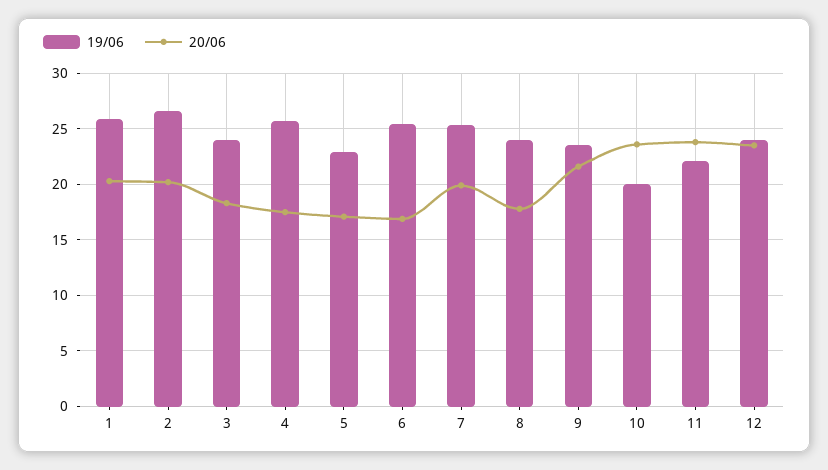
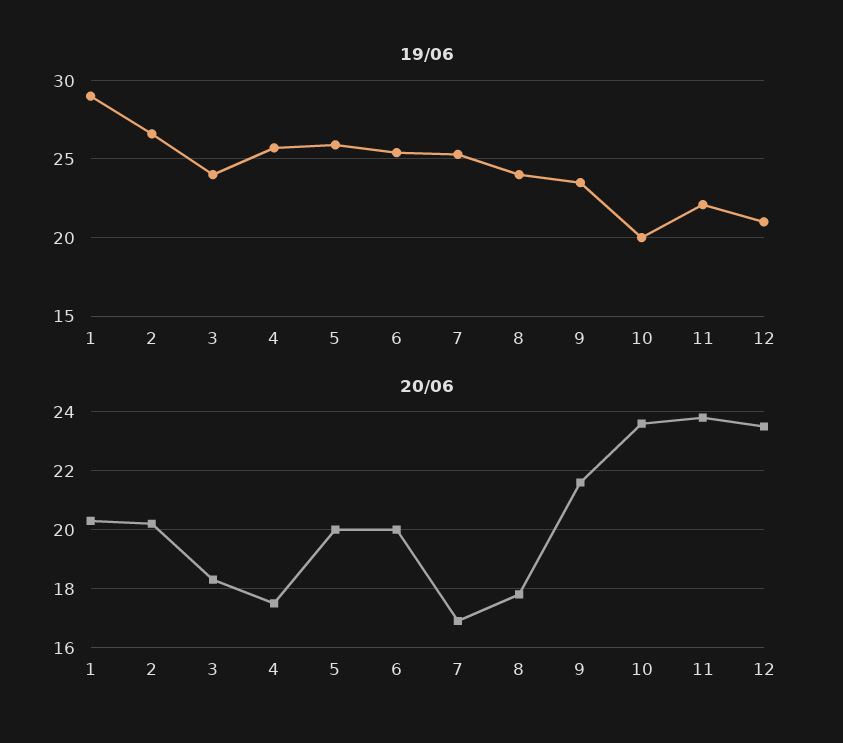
19/06, 1: 26 -> 29
19/06, 5: 23 -> 26
20/06, 5: 17 -> 20
20/06, 6: 17 -> 20
20/06, 7: 20 -> 17
19/06, 12: 24 -> 21

